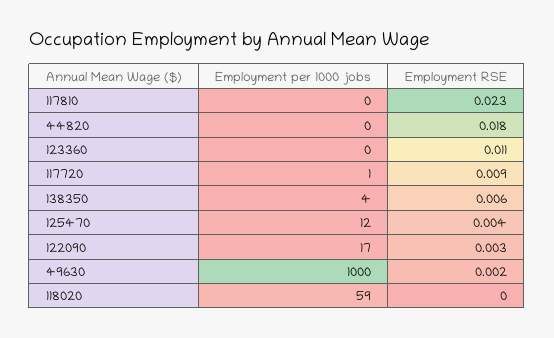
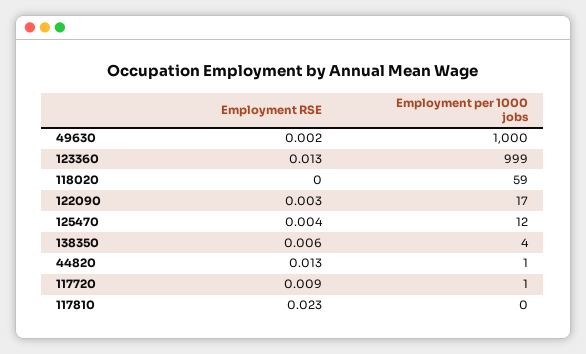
Employment per 1000 jobs, 44820: 0 -> 1
Employment RSE, 44820: 0.018 -> 0.013
Employment per 1000 jobs, 123360: 0 -> 999
Employment RSE, 123360: 0.011 -> 0.013

